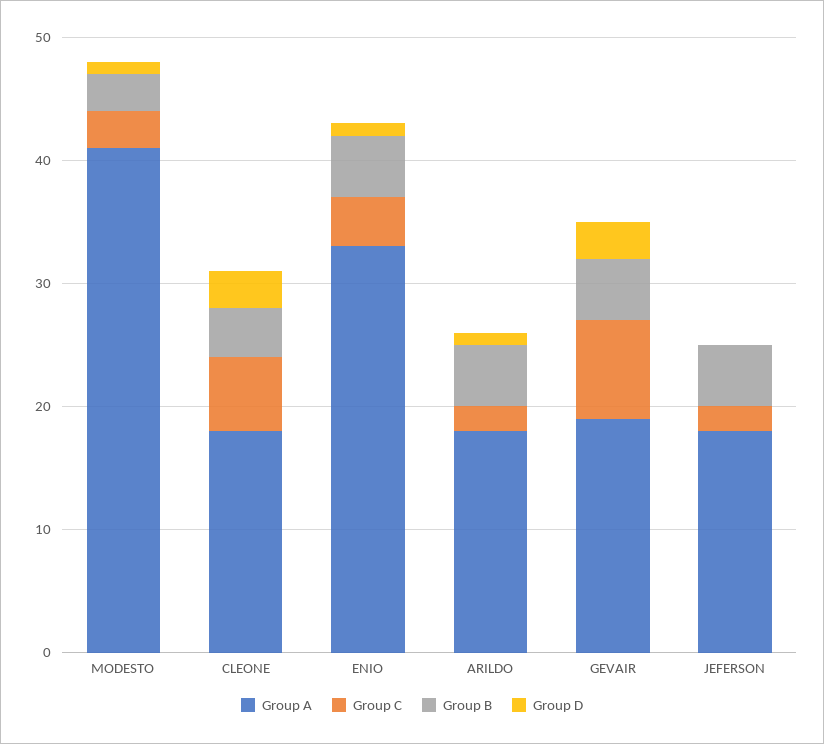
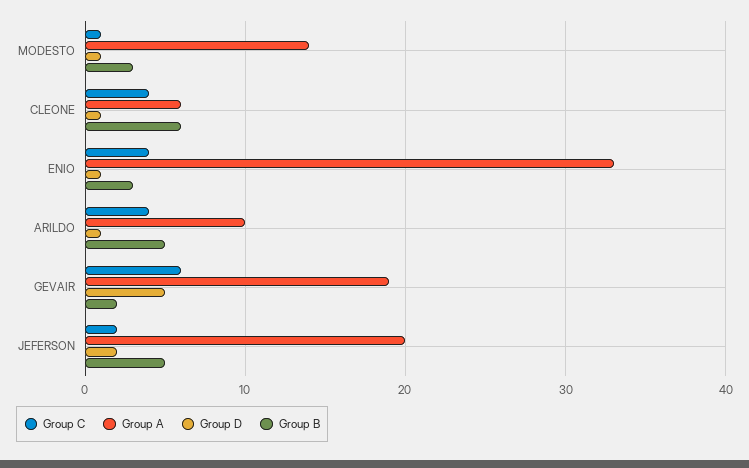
Group A, MODESTO: 41 -> 14
Group C, MODESTO: 3 -> 1
Group A, CLEONE: 18 -> 6
Group C, CLEONE: 6 -> 4
Group B, CLEONE: 4 -> 6
Group D, CLEONE: 3 -> 1
Group B, ENIO: 5 -> 3
Group A, ARILDO: 18 -> 10
Group C, ARILDO: 2 -> 4
Group C, GEVAIR: 8 -> 6
Group B, GEVAIR: 5 -> 2
Group D, GEVAIR: 3 -> 5
Group A, JEFERSON: 18 -> 20
Group D, JEFERSON: 0 -> 2

